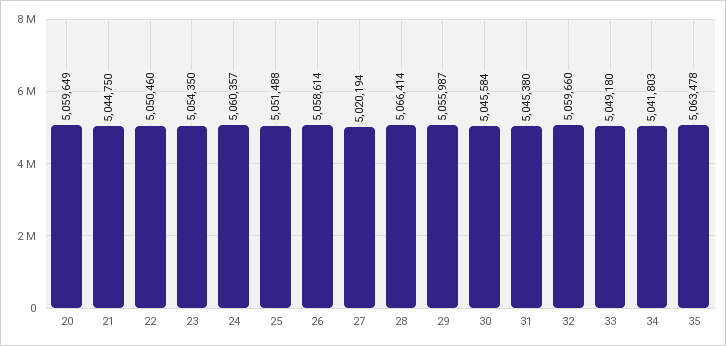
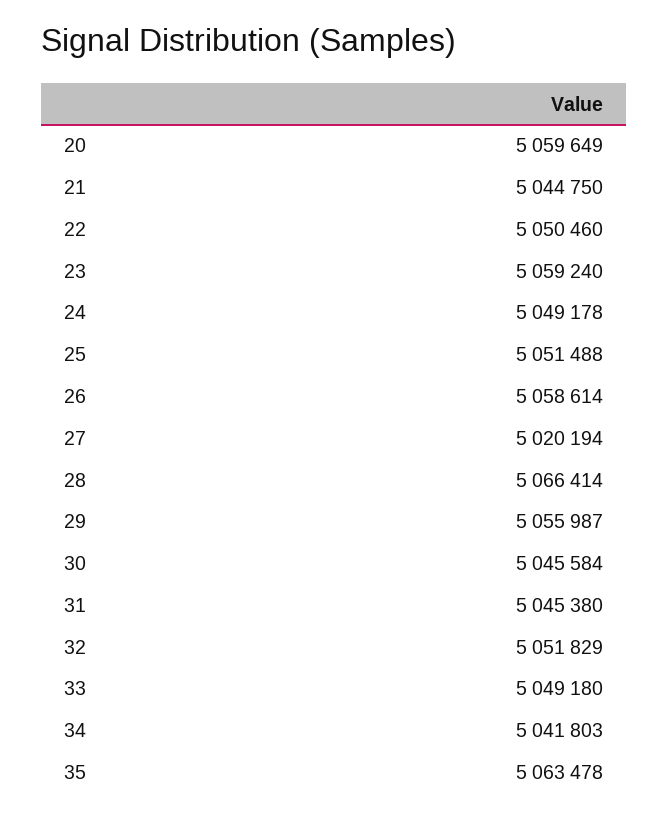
23: 5054350 -> 5059240
24: 5060357 -> 5049178
32: 5059660 -> 5051829

